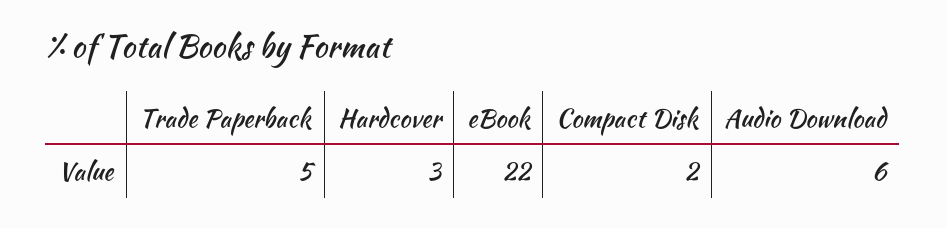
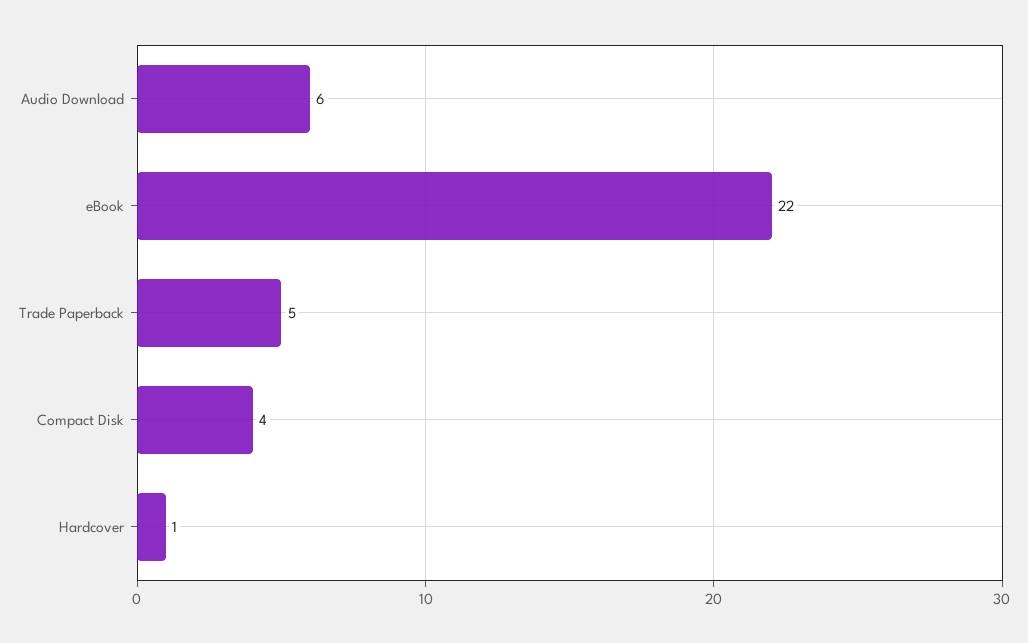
Hardcover: 3 -> 1
Compact Disk: 2 -> 4

